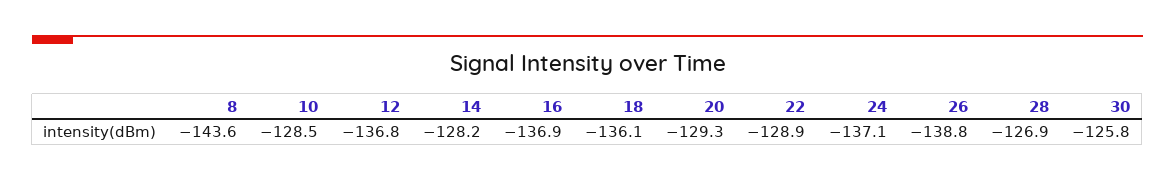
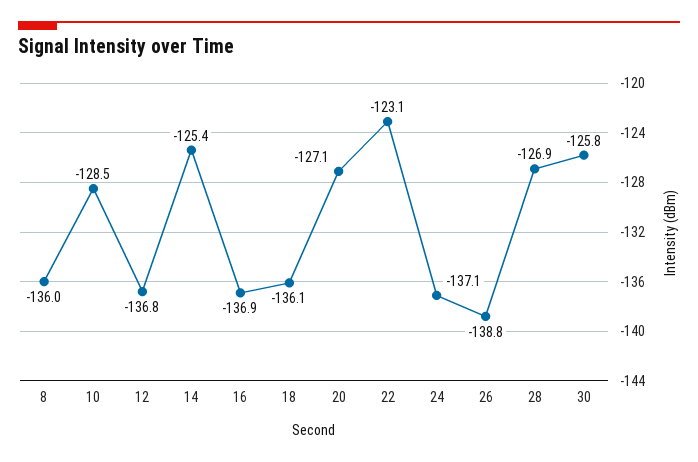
8: -143.6 -> -136
14: -128.2 -> -125.4
20: -129.3 -> -127.1
22: -128.9 -> -123.1

